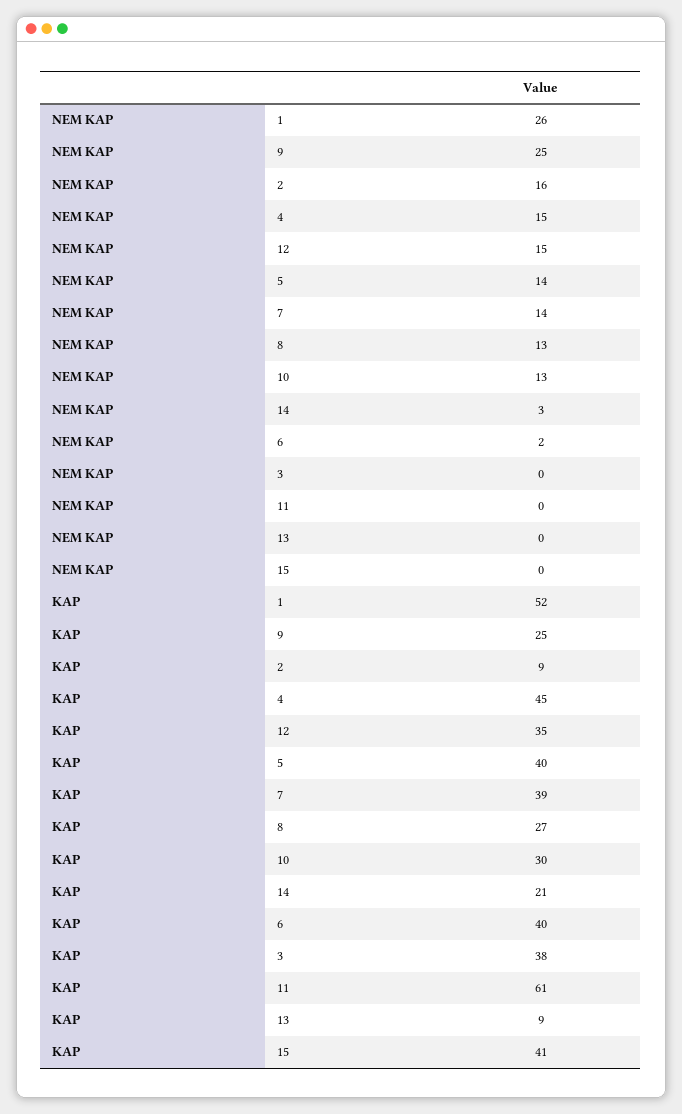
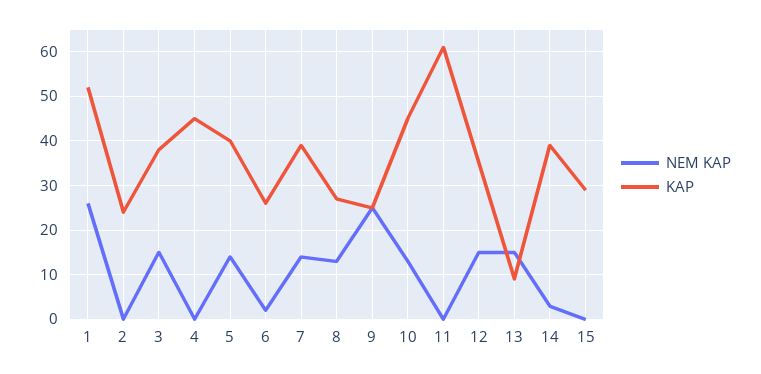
NEM KAP, 2: 16 -> 0
NEM KAP, 4: 15 -> 0
NEM KAP, 3: 0 -> 15
NEM KAP, 13: 0 -> 15
KAP, 2: 9 -> 25
KAP, 10: 30 -> 45
KAP, 14: 21 -> 40
KAP, 6: 40 -> 25
KAP, 15: 41 -> 30

